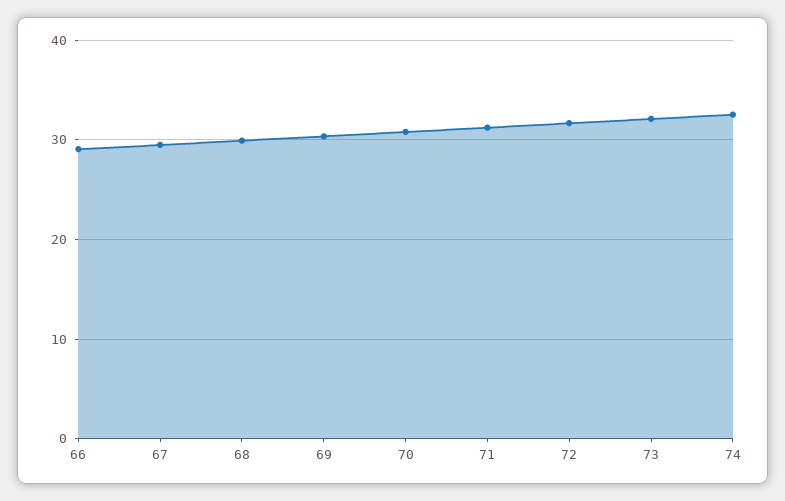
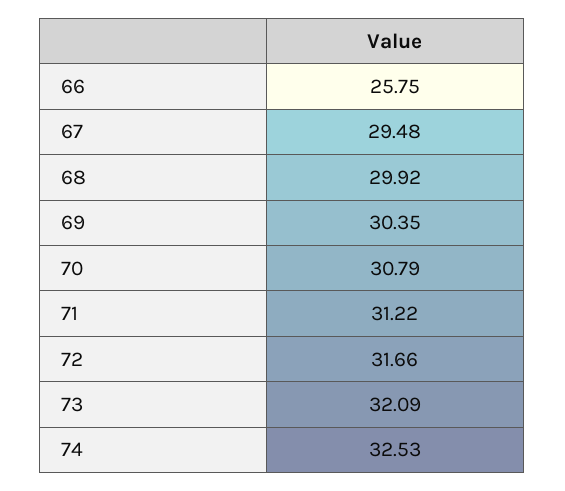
66: 29 -> 25.75

